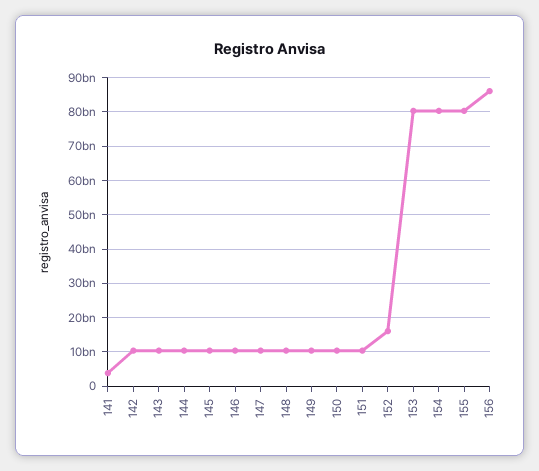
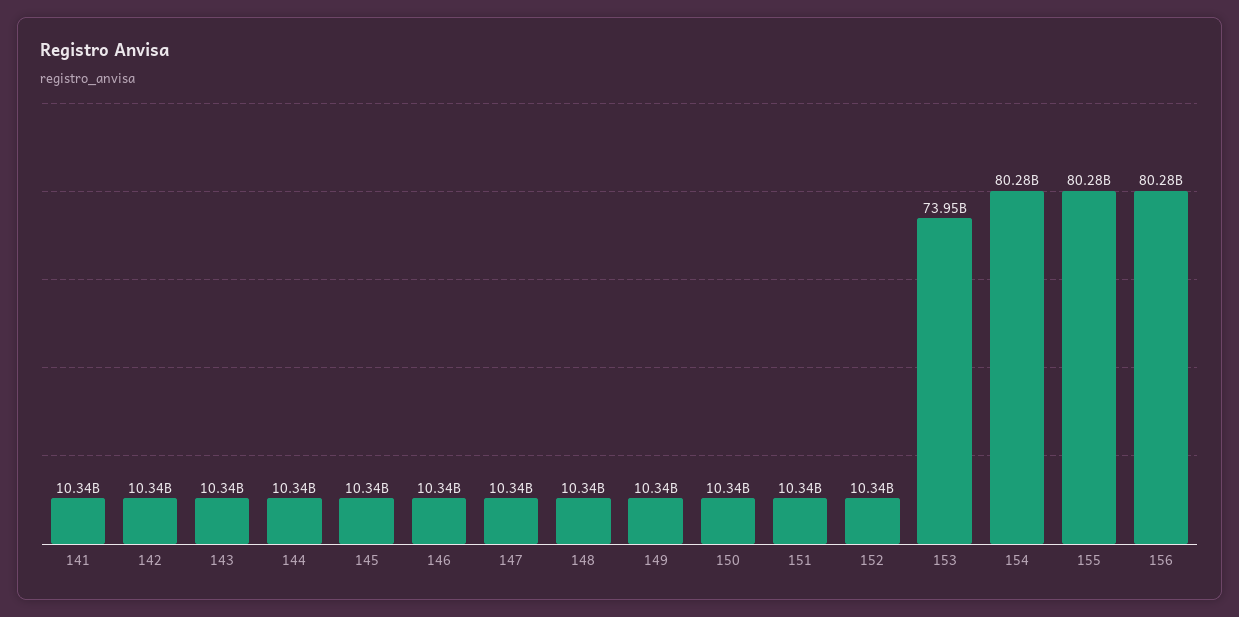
141: 4000000000 -> 10340000000
152: 16000000000 -> 10340000000
153: 80000000000 -> 73950000000
156: 86000000000 -> 80280000000

